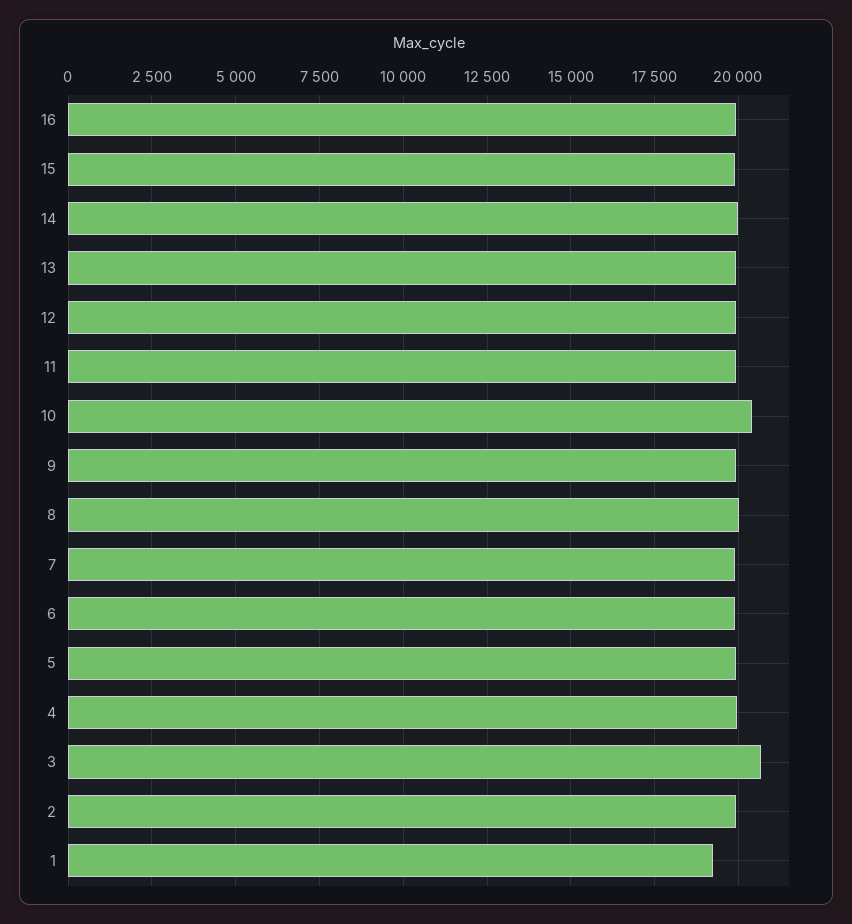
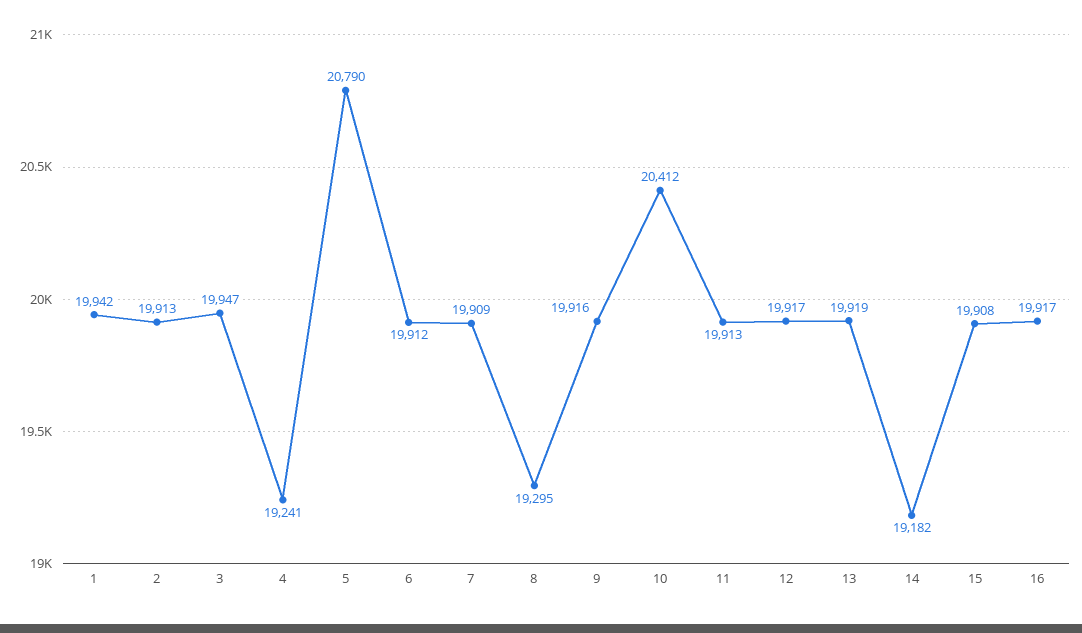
14: 20000 -> 19182
8: 20000 -> 19295
5: 20000 -> 20790
4: 20000 -> 19241
3: 20750 -> 19947
1: 19250 -> 19942

